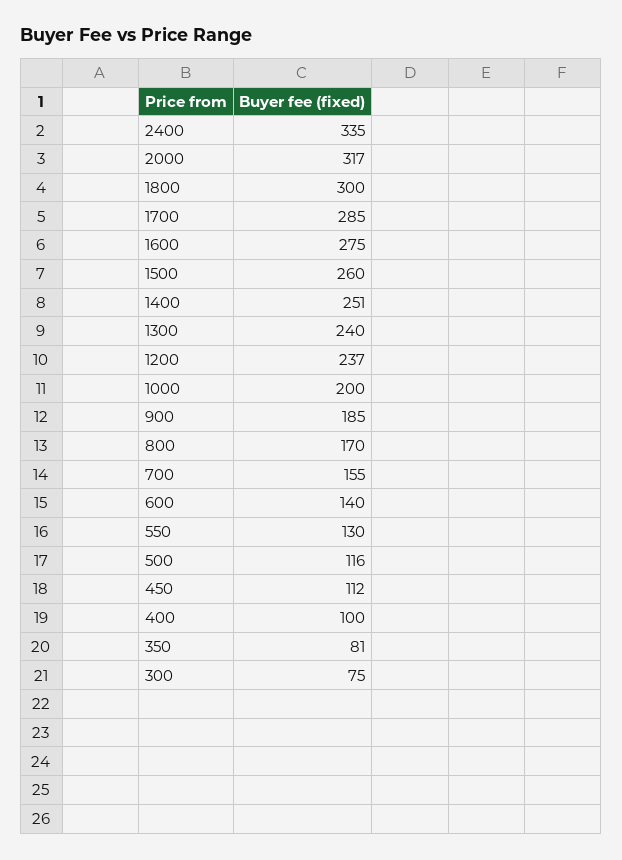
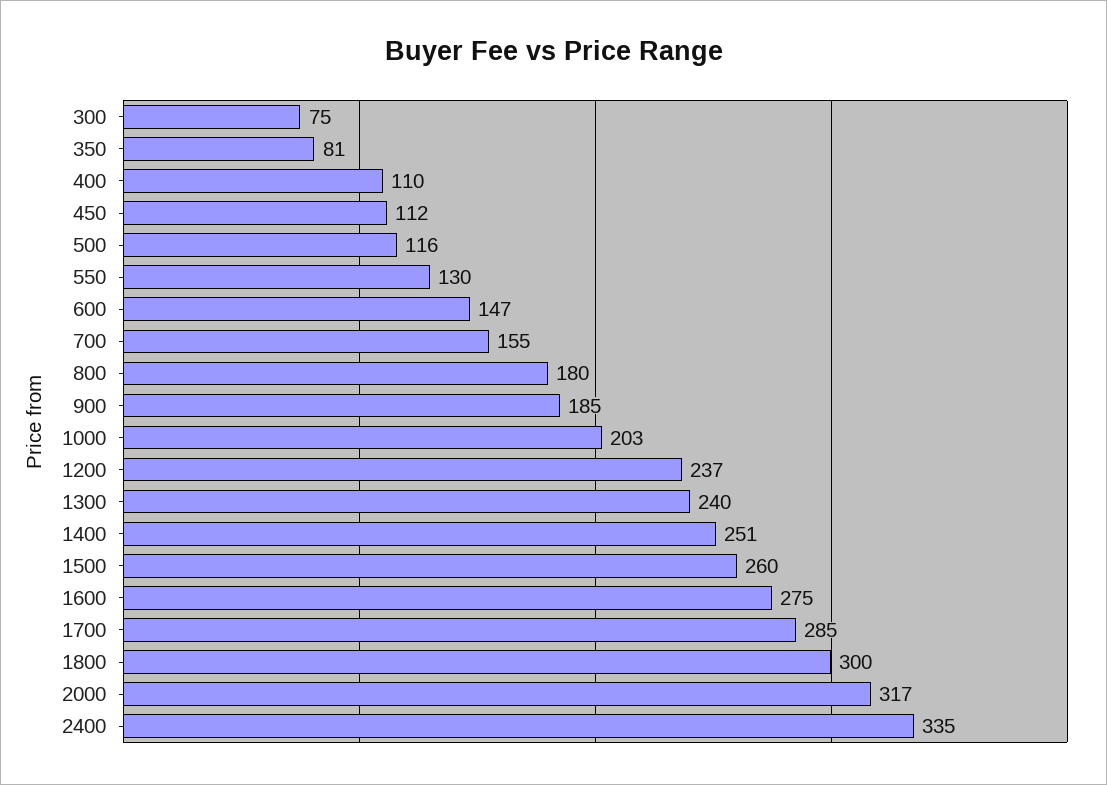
1000: 200 -> 203
800: 170 -> 180
600: 140 -> 147
400: 100 -> 110

